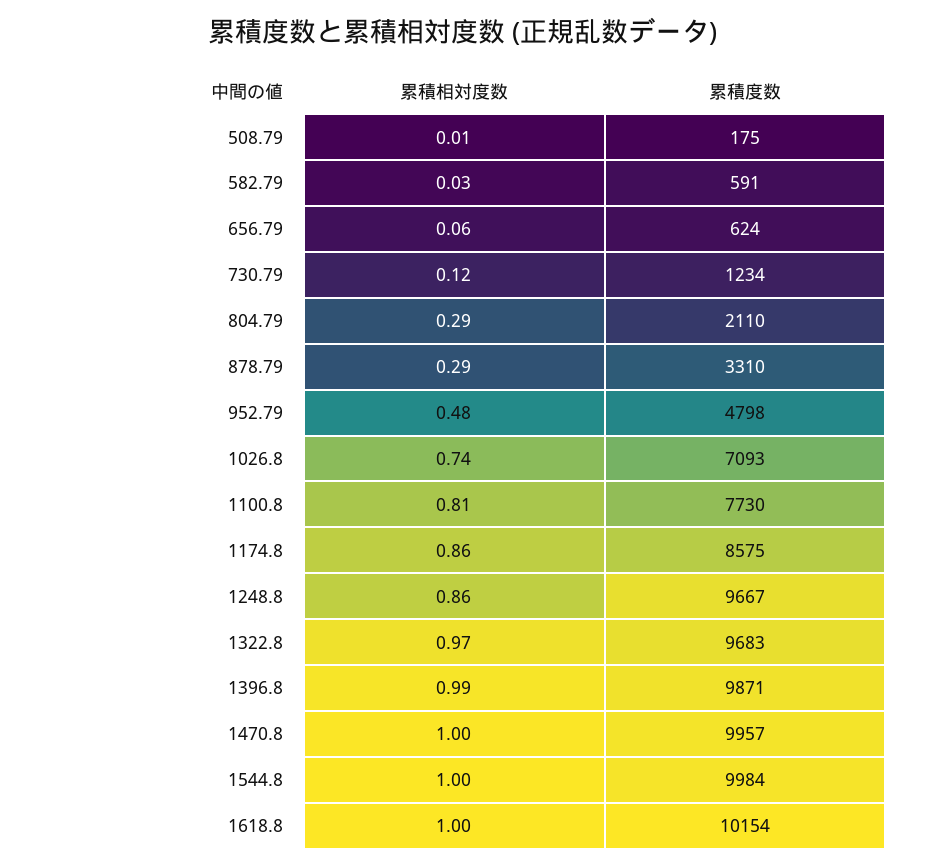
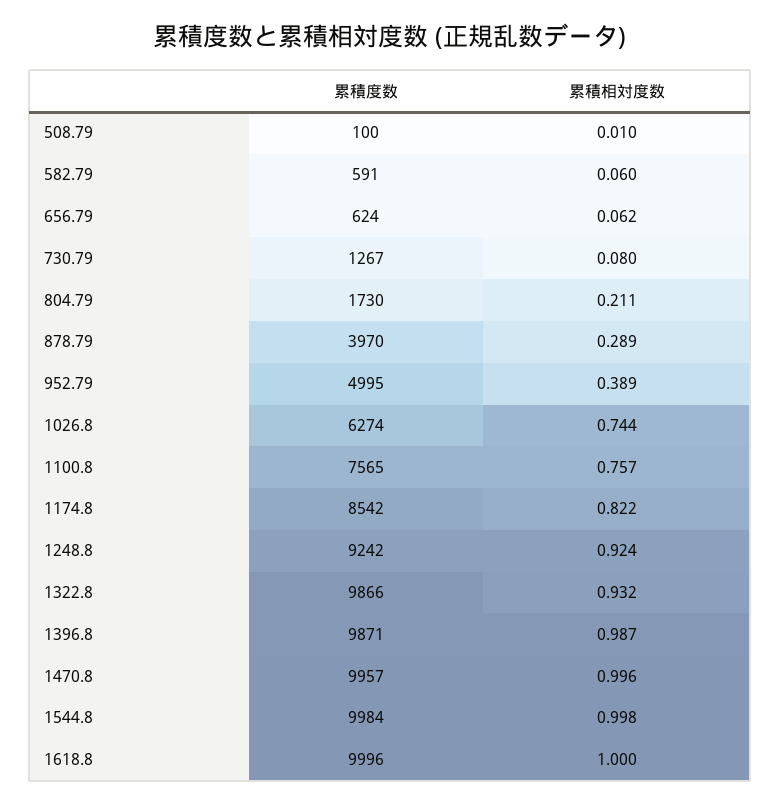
累積度数, 508.79: 175 -> 100
累積相対度数, 582.79: 0.03 -> 0.06
累積相対度数, 730.79: 0.12 -> 0.08
累積度数, 730.79: 1234 -> 1267
累積相対度数, 804.79: 0.29 -> 0.211
累積度数, 804.79: 2110 -> 1730
累積度数, 878.79: 3310 -> 3970
累積相対度数, 952.79: 0.48 -> 0.389
累積度数, 952.79: 4798 -> 4995
累積度数, 1026.8: 7093 -> 6274
累積相対度数, 1100.8: 0.81 -> 0.757
累積度数, 1100.8: 7730 -> 7565
累積相対度数, 1174.8: 0.86 -> 0.822
累積度数, 1174.8: 8575 -> 8542
累積相対度数, 1248.8: 0.86 -> 0.924
累積度数, 1248.8: 9667 -> 9242
累積相対度数, 1322.8: 0.97 -> 0.932
累積度数, 1322.8: 9683 -> 9866
累積度数, 1618.8: 10154 -> 9996

